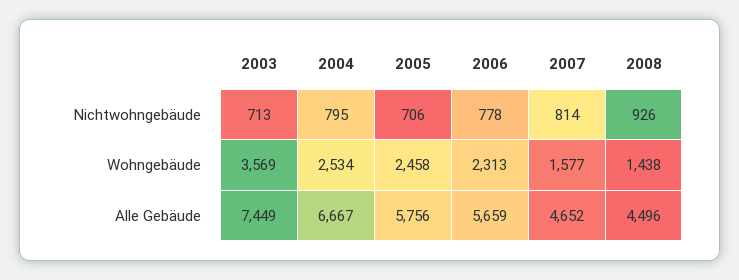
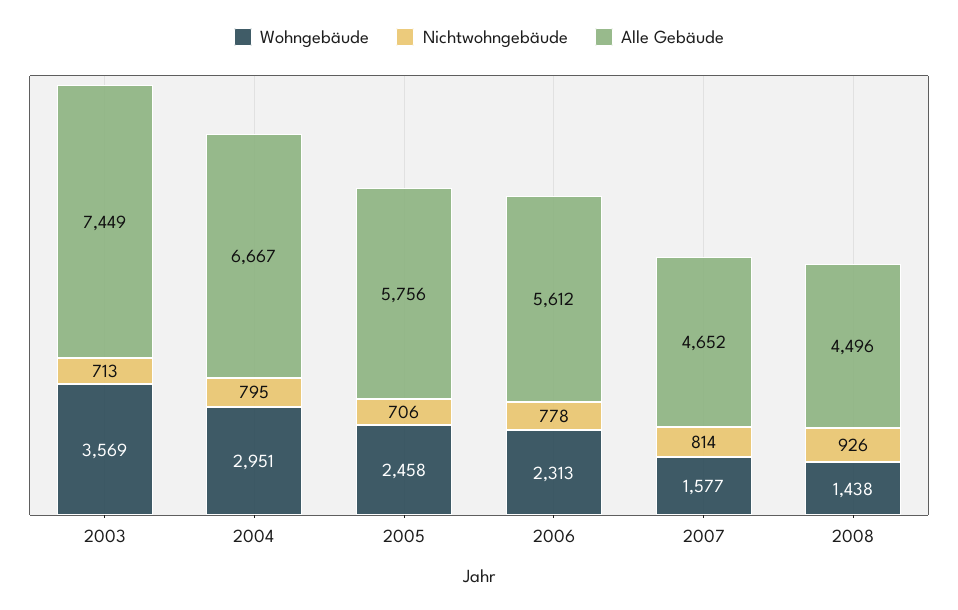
Wohngebäude, 2004: 2534 -> 2951
Alle Gebäude, 2006: 5659 -> 5612

